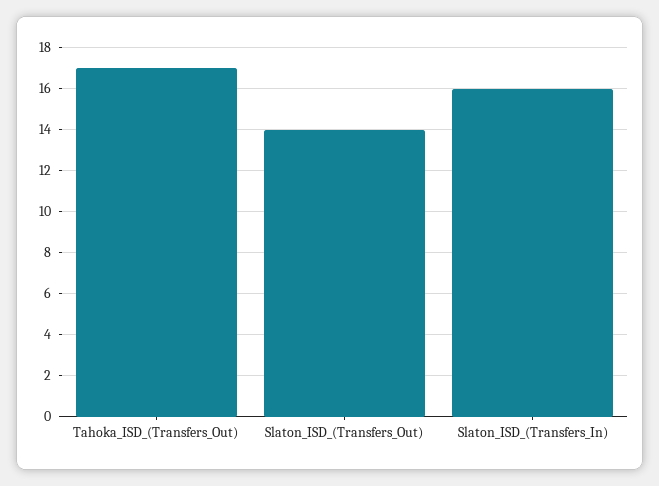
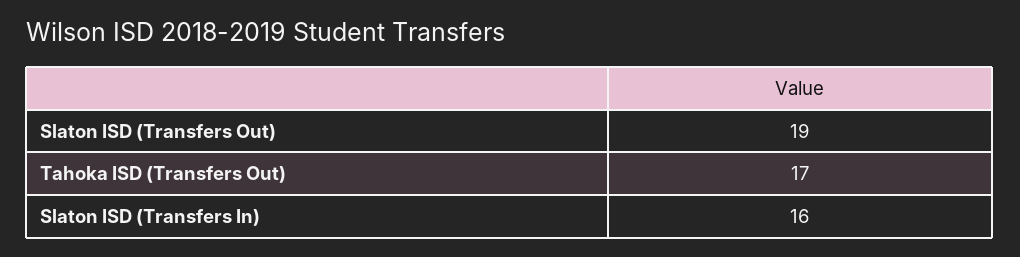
Slaton_ISD_(Transfers_Out): 14 -> 19

